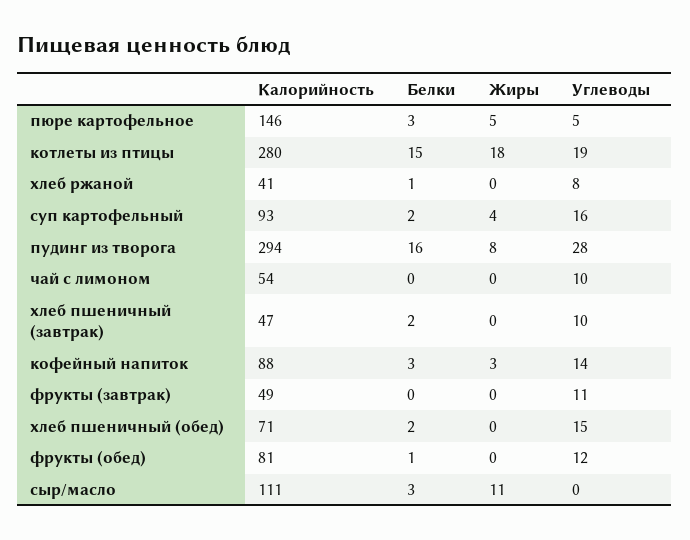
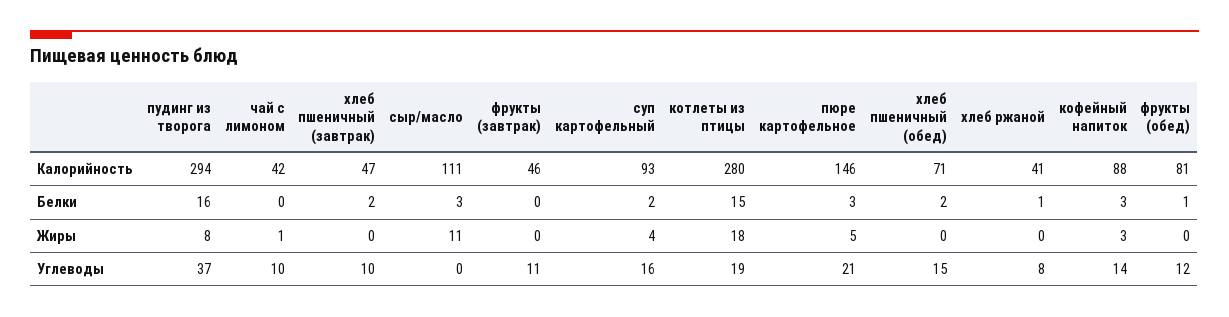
Углеводы, пюре картофельное: 5 -> 21
Углеводы, пудинг из творога: 28 -> 37
Калорийность, чай с лимоном: 54 -> 42
Жиры, чай с лимоном: 0 -> 1
Калорийность, фрукты (завтрак): 49 -> 46

